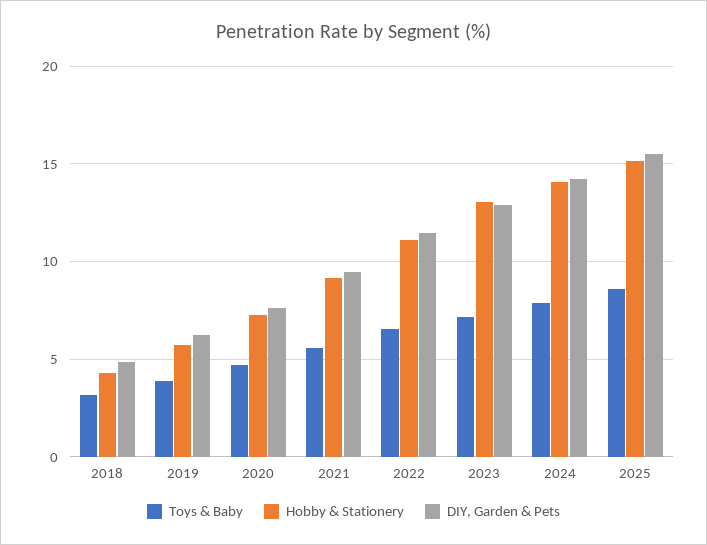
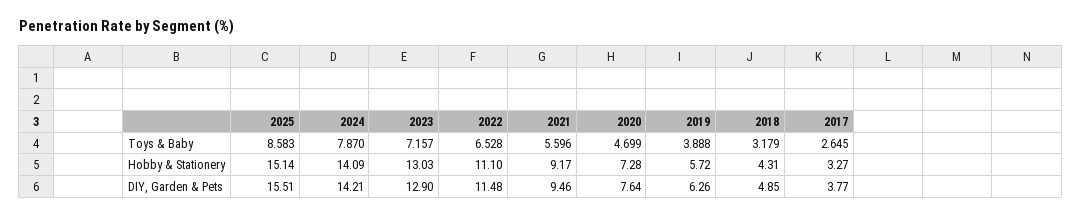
Toys & Baby, 2017: none -> 2.645
Hobby & Stationery, 2017: none -> 3.27
DIY, Garden & Pets, 2017: none -> 3.77

